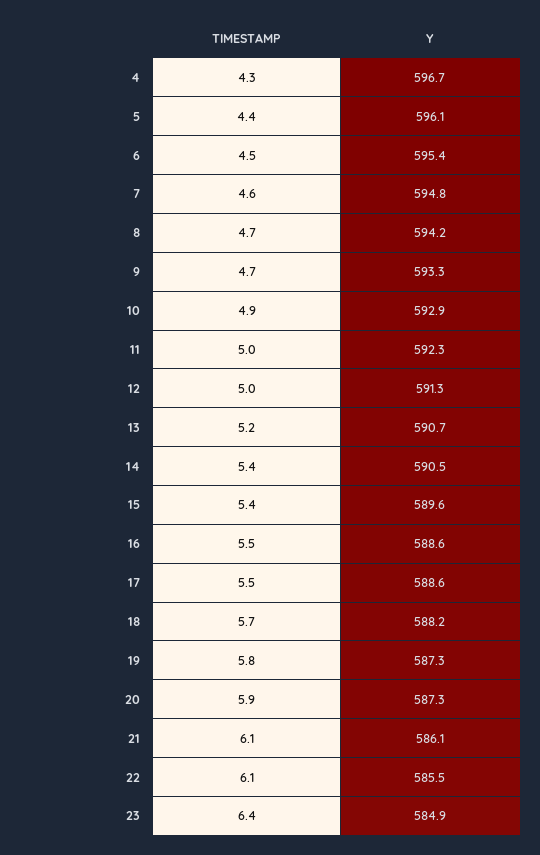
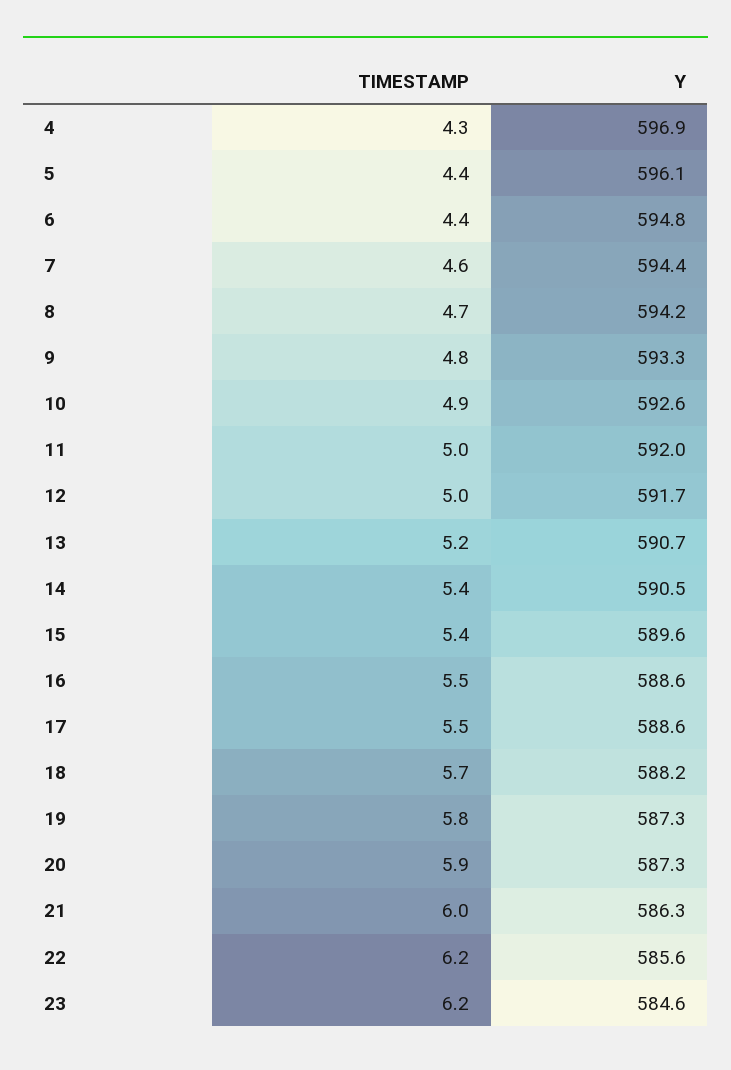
Y, 4: 596.7 -> 596.9
TIMESTAMP, 6: 4.5 -> 4.4
Y, 6: 595.4 -> 594.8
Y, 7: 594.8 -> 594.4
TIMESTAMP, 9: 4.7 -> 4.8
Y, 10: 592.9 -> 592.6
Y, 11: 592.3 -> 592
Y, 12: 591.3 -> 591.7
TIMESTAMP, 21: 6.1 -> 6
Y, 21: 586.1 -> 586.3
TIMESTAMP, 22: 6.1 -> 6.2
Y, 22: 585.5 -> 585.6
TIMESTAMP, 23: 6.4 -> 6.2
Y, 23: 584.9 -> 584.6

